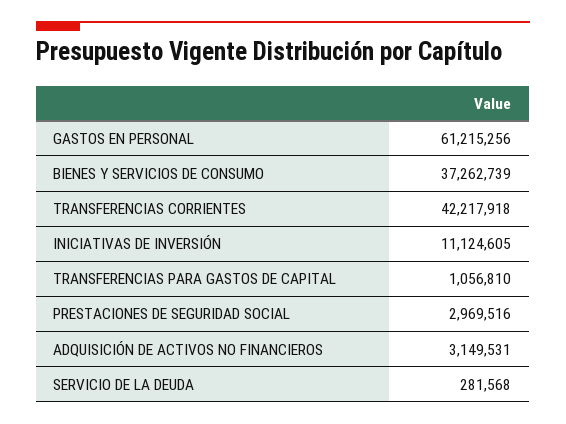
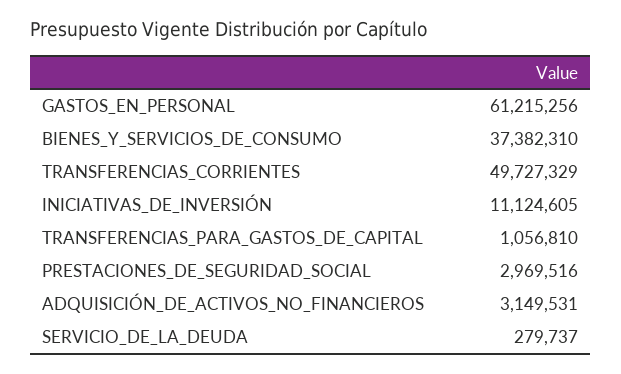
BIENES Y SERVICIOS DE CONSUMO: 37262739 -> 37382310
TRANSFERENCIAS CORRIENTES: 42217918 -> 49727329
SERVICIO DE LA DEUDA: 281568 -> 279737

